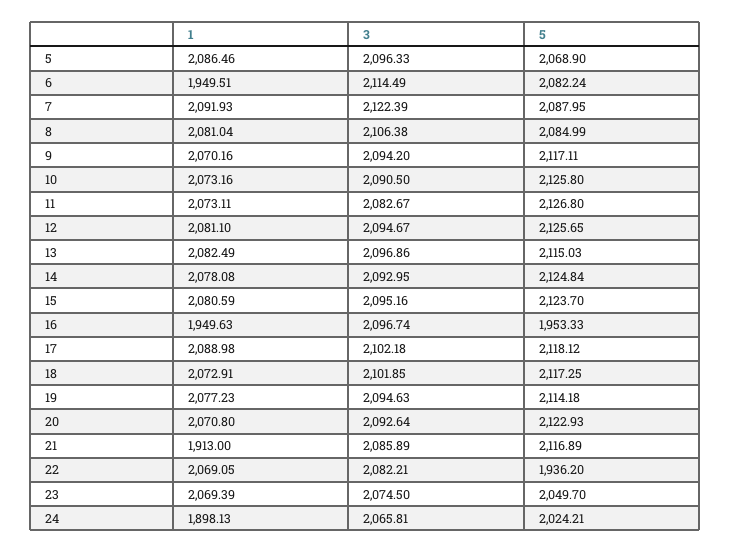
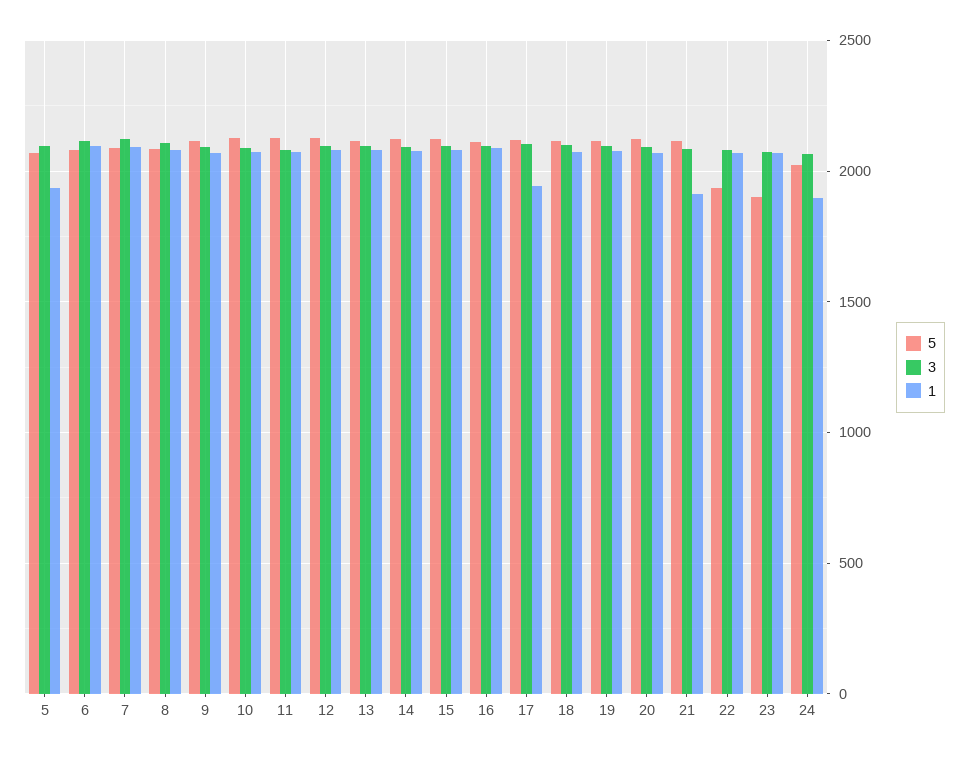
1, 5: 2086.46 -> 1950
1, 6: 1949.51 -> 2100
1, 16: 1949.63 -> 2100
5, 16: 1953.33 -> 2100
1, 17: 2088.98 -> 1950
5, 23: 2049.7 -> 1900

